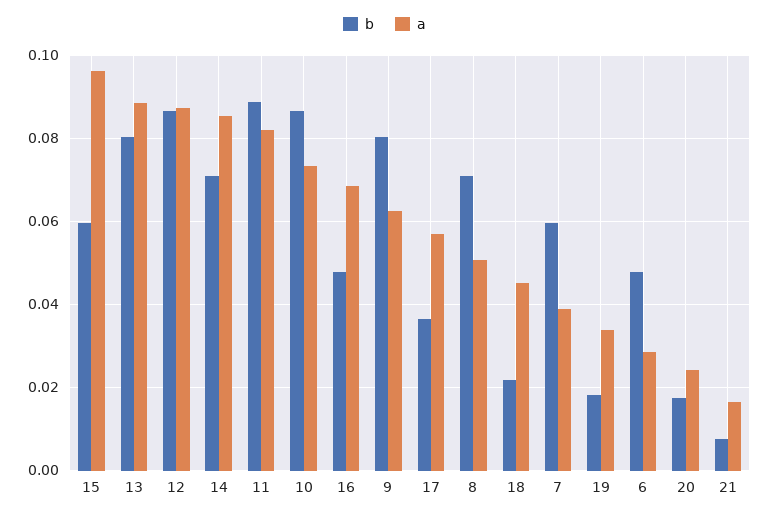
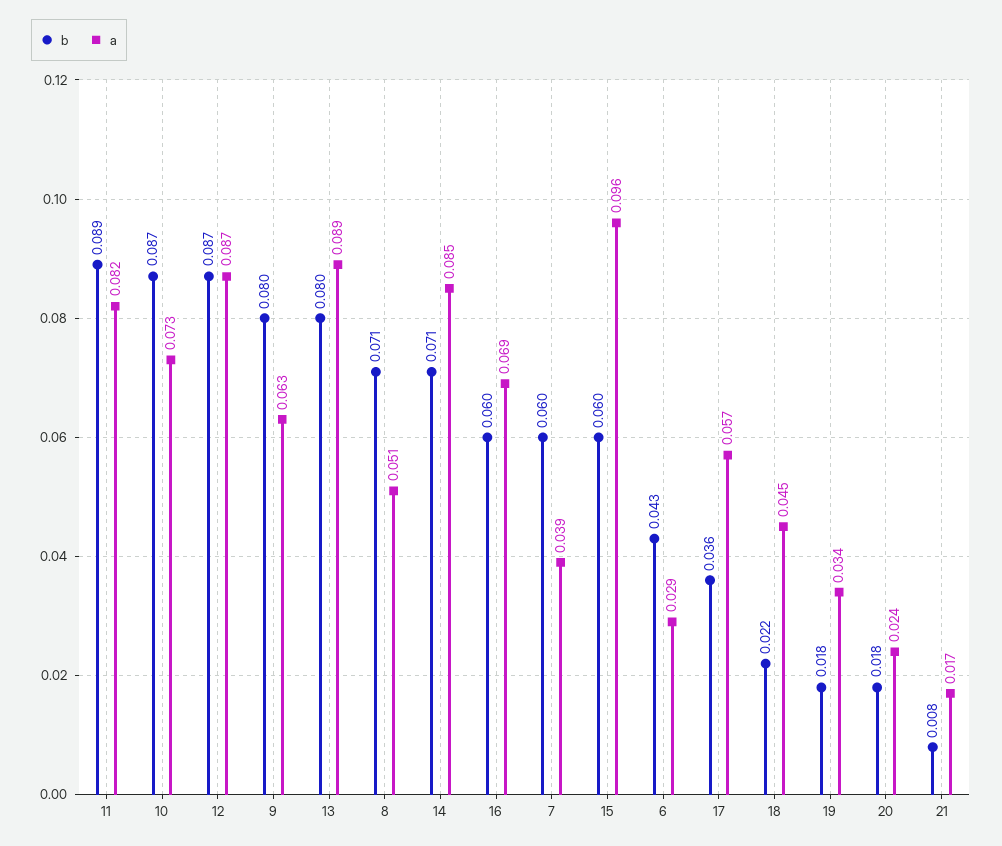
b, 16: 0.048 -> 0.06
b, 6: 0.048 -> 0.043

